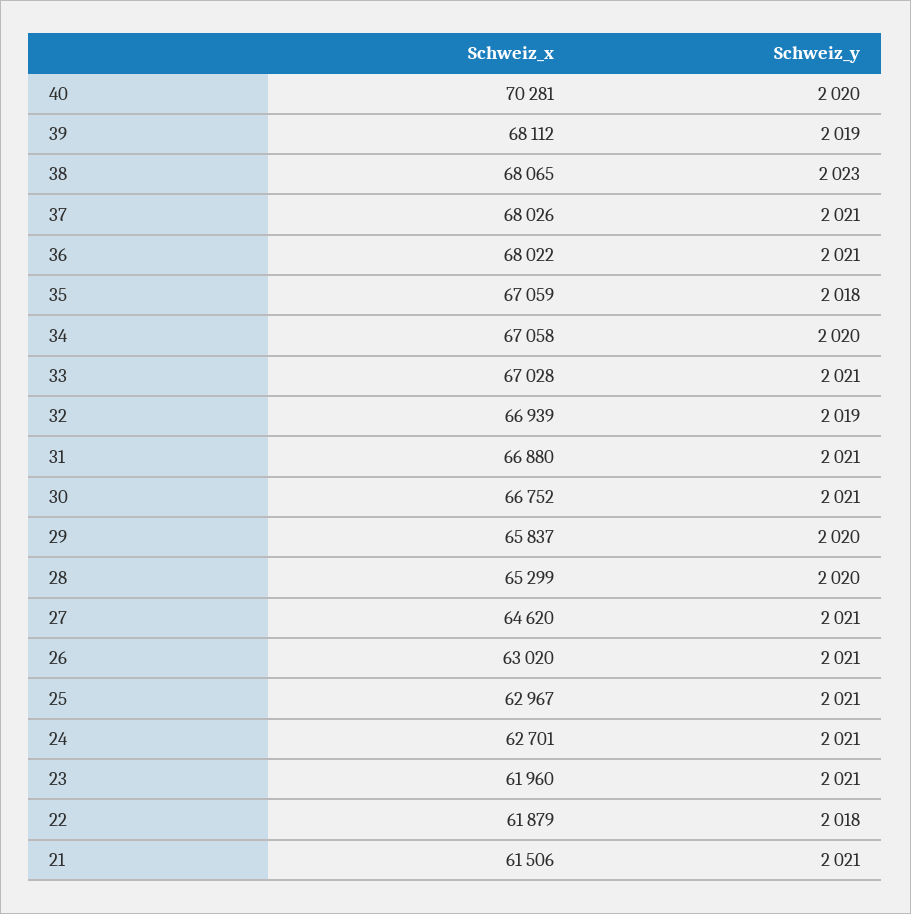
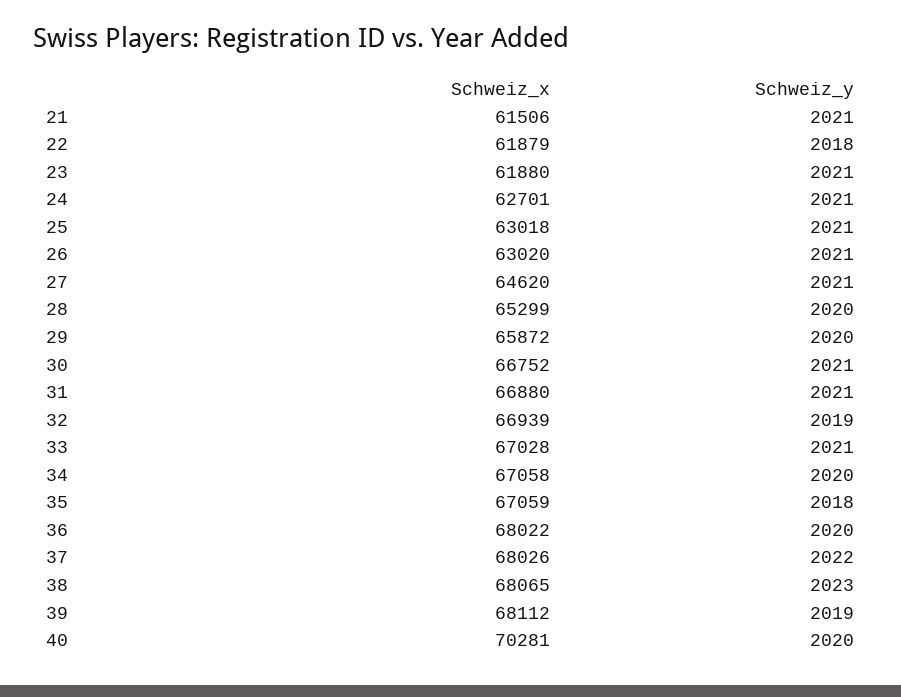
Schweiz_y, 37: 2021 -> 2022
Schweiz_y, 36: 2021 -> 2020
Schweiz_x, 29: 65837 -> 65872
Schweiz_x, 25: 62967 -> 63018
Schweiz_x, 23: 61960 -> 61880

